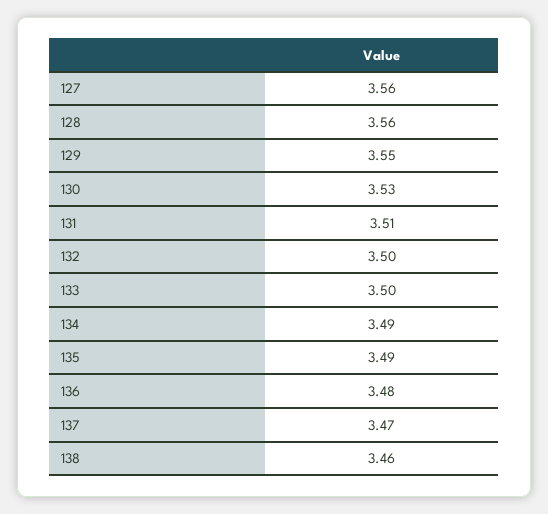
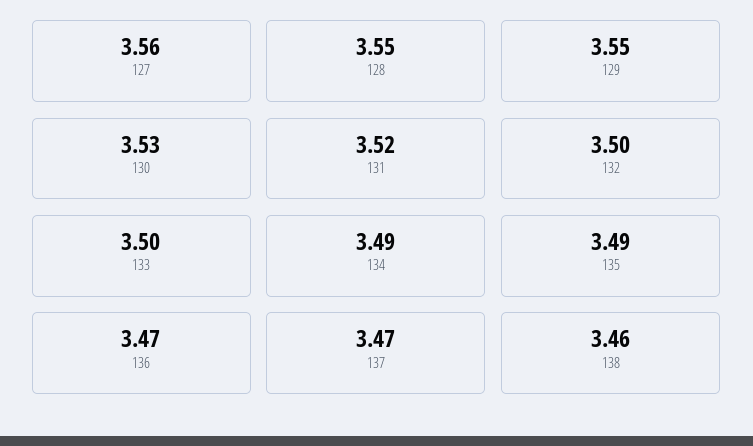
128: 3.56 -> 3.55
131: 3.51 -> 3.52
136: 3.48 -> 3.47

